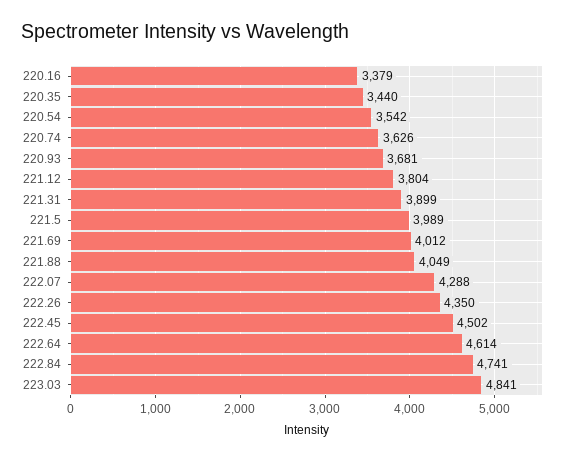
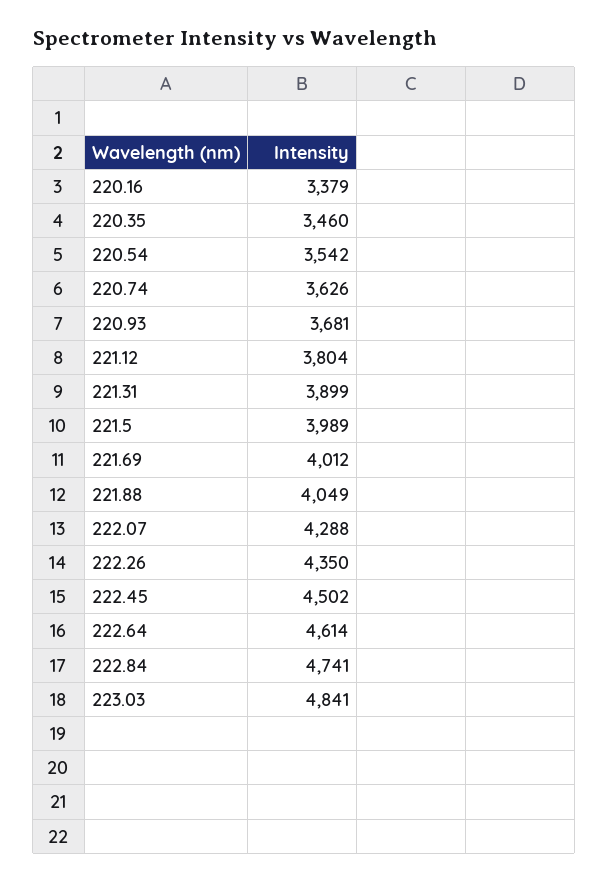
220.35: 3440 -> 3460

